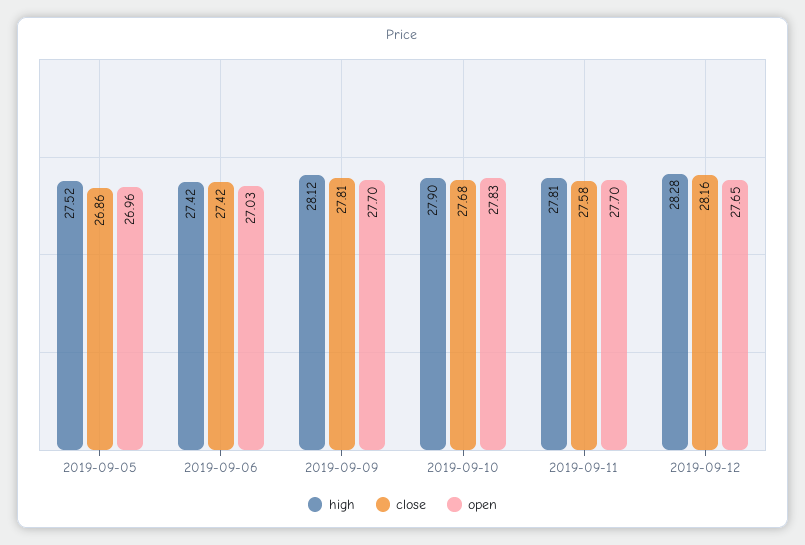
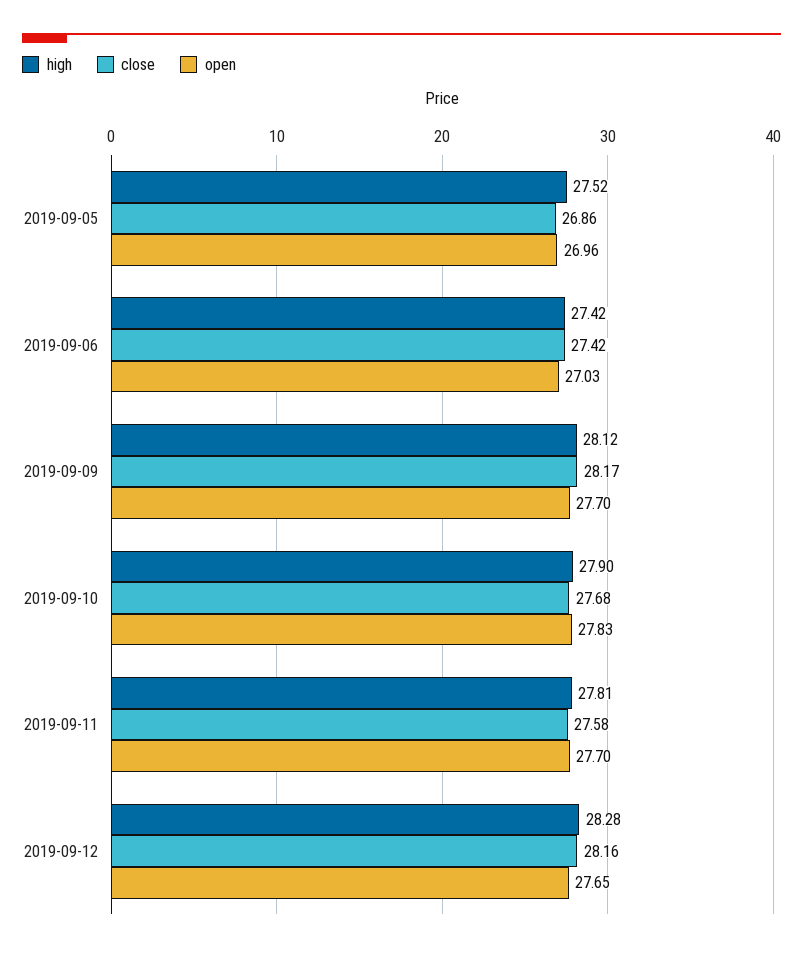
close, 2019-09-09: 27.81 -> 28.17

